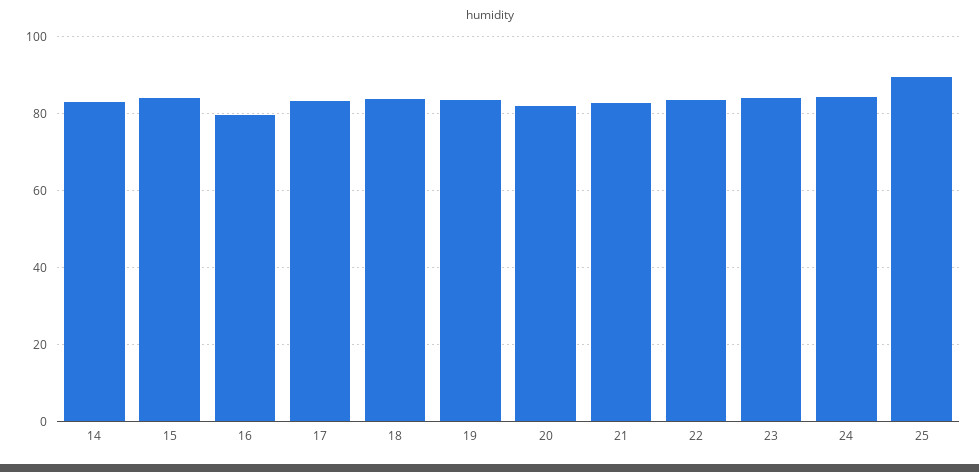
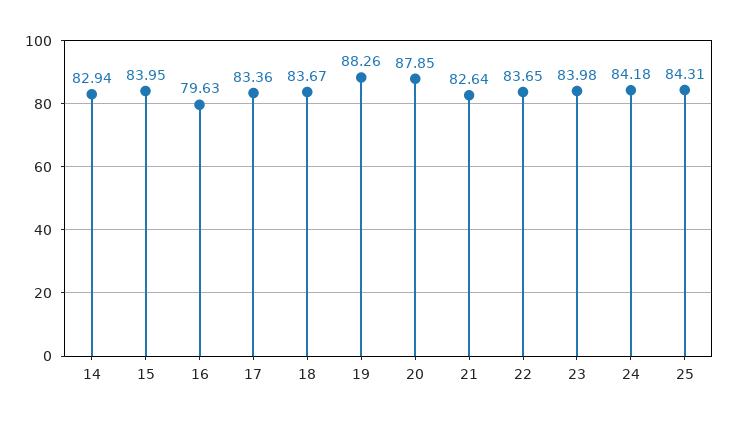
19: 84 -> 88.26
20: 82 -> 87.85
25: 90 -> 84.31

